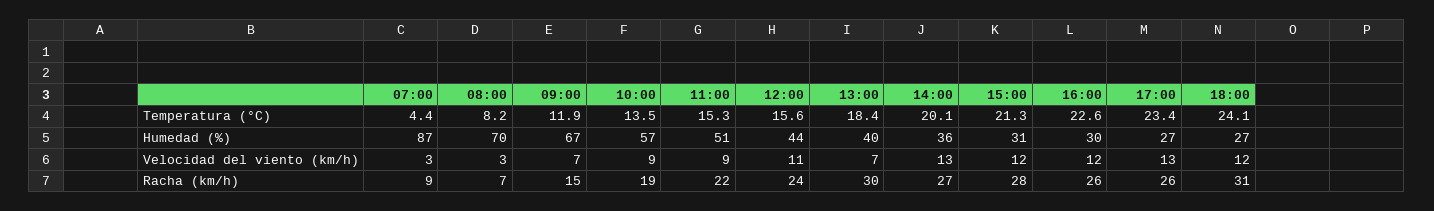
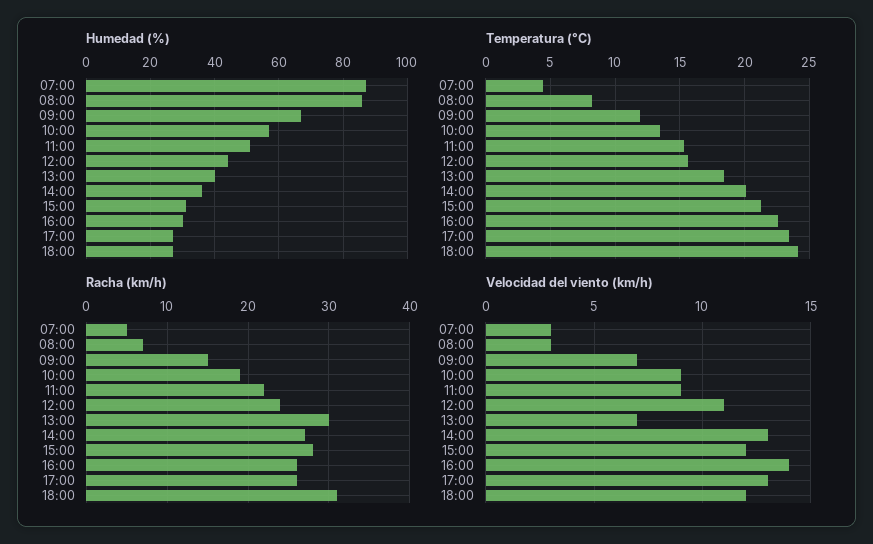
Humedad (%), 08:00: 70 -> 85
Velocidad del viento (km/h), 16:00: 12 -> 14
Racha (km/h), 07:00: 9 -> 5

